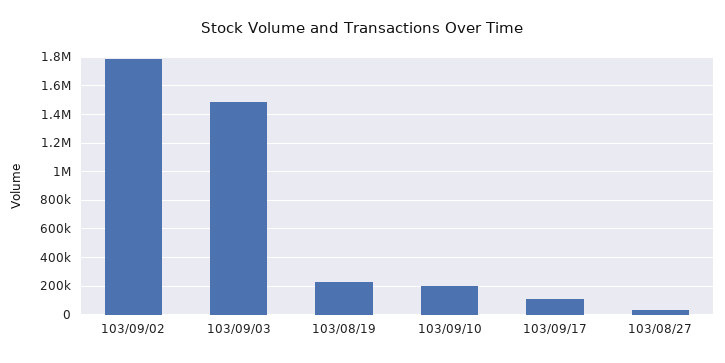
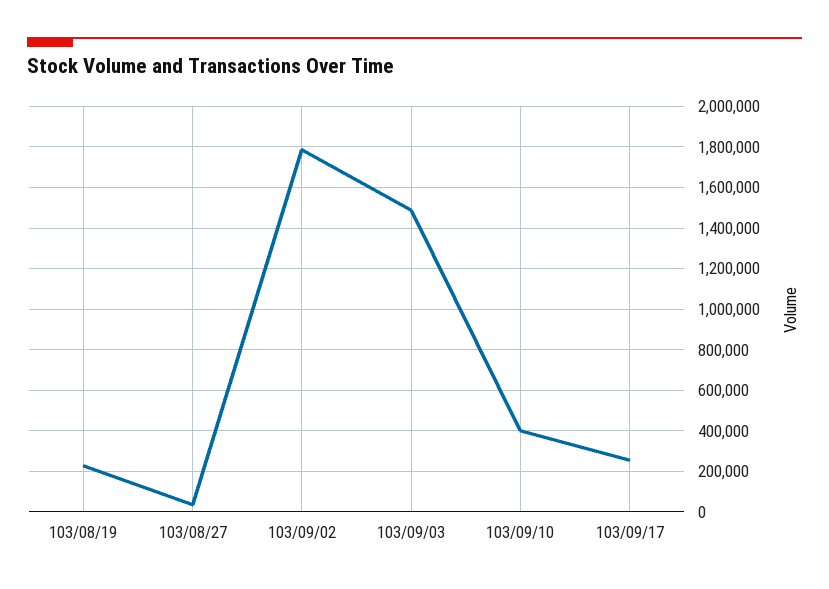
103/09/10: 200000 -> 400000
103/09/17: 100000 -> 250000

